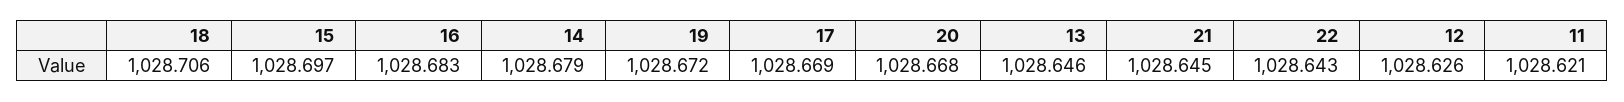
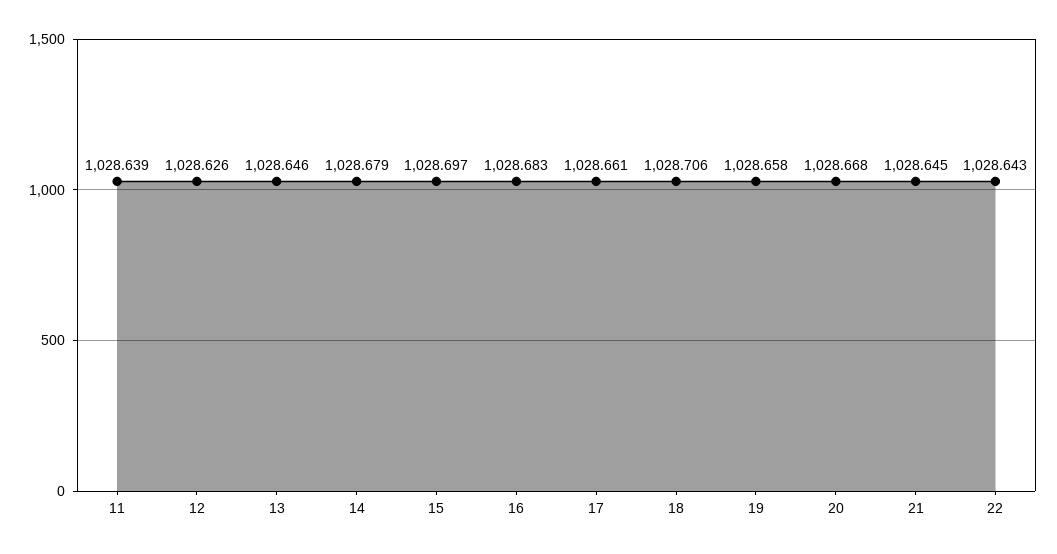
19: 1028.672 -> 1028.658
17: 1028.669 -> 1028.661
11: 1028.621 -> 1028.639

